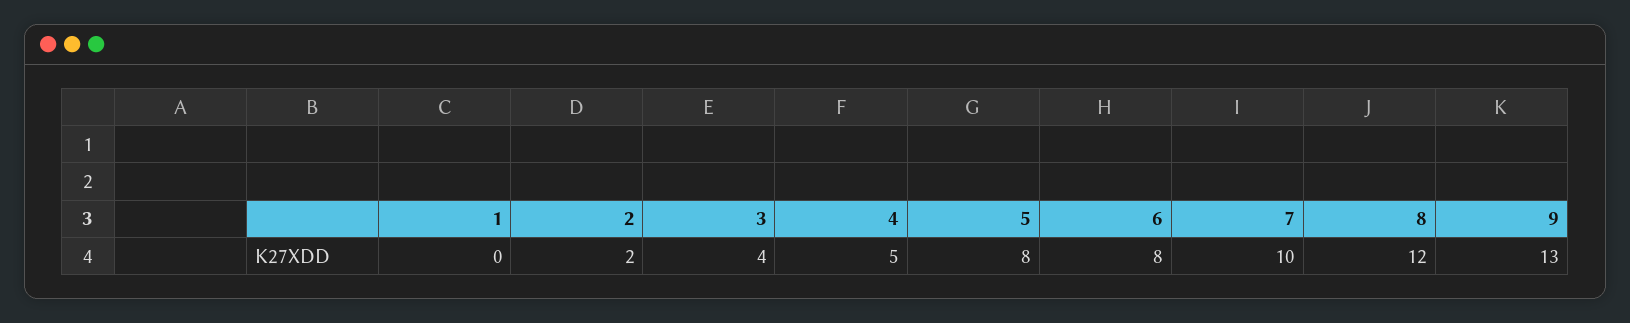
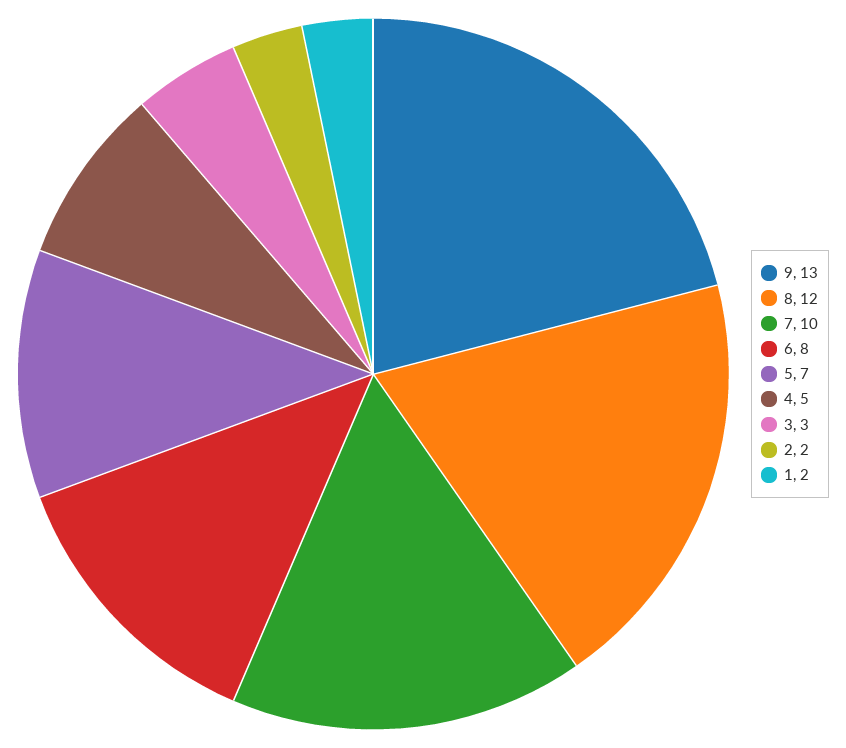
1: 0 -> 2
3: 4 -> 3
5: 8 -> 7

